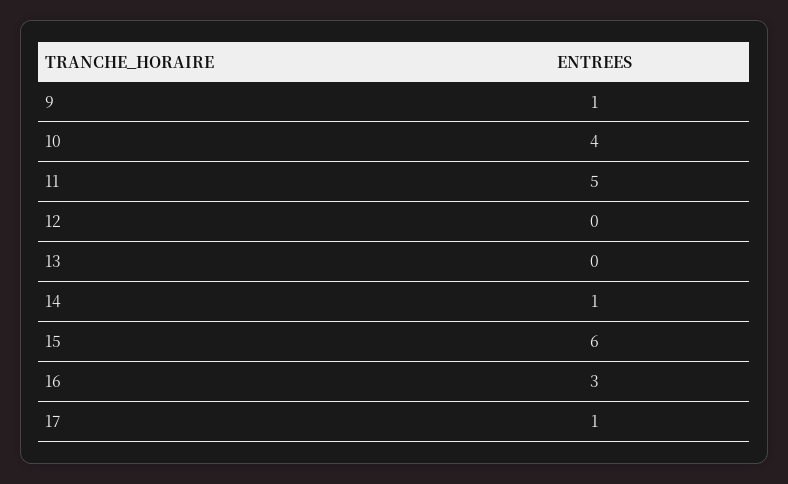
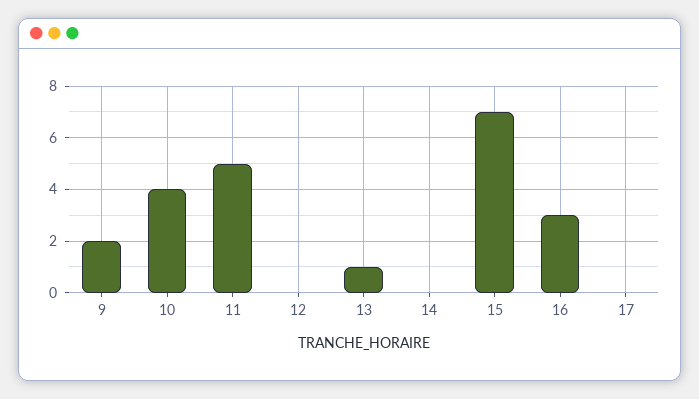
9: 1 -> 2
13: 0 -> 1
14: 1 -> 0
15: 6 -> 7
17: 1 -> 0

